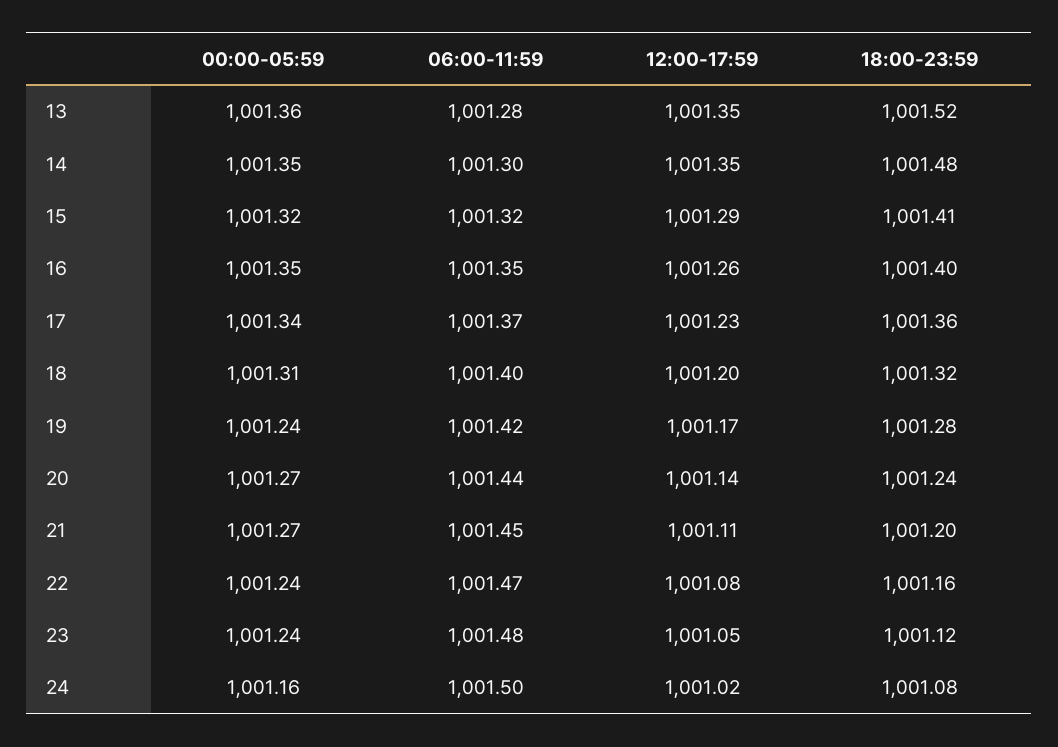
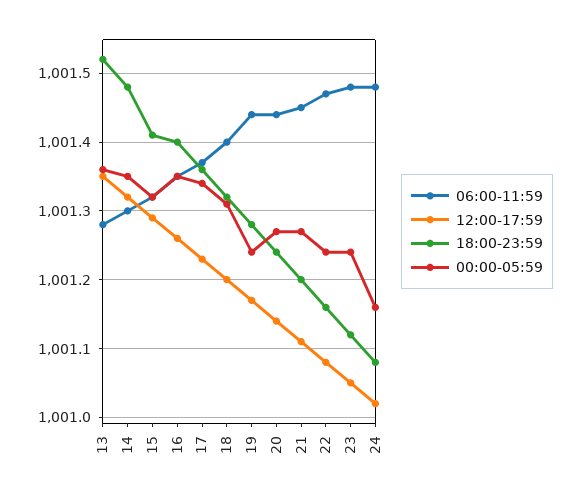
12:00-17:59, 14: 1001.35 -> 1001.32
06:00-11:59, 19: 1001.42 -> 1001.44
06:00-11:59, 24: 1001.5 -> 1001.48

